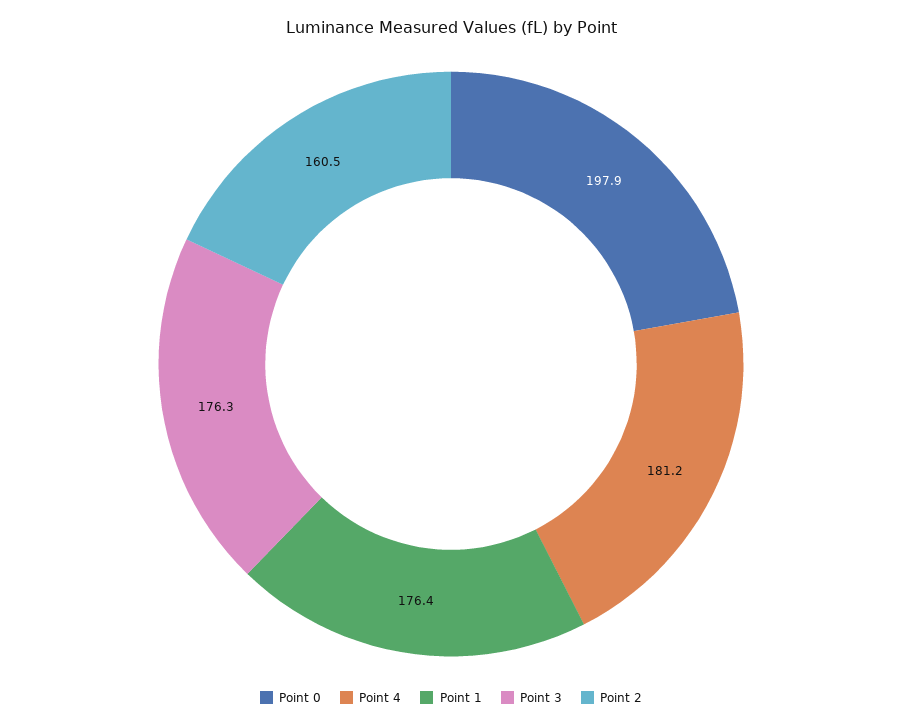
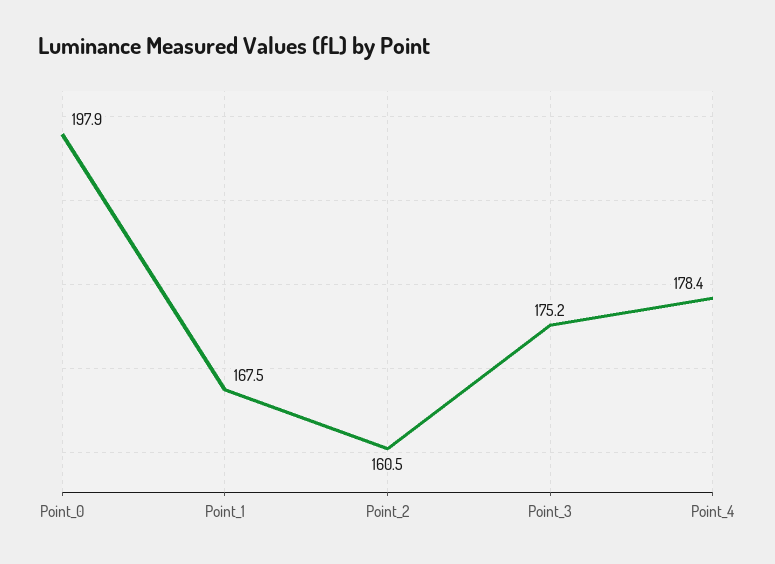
Point 4: 181.2 -> 178.4
Point 1: 176.4 -> 167.5
Point 3: 176.3 -> 175.2

